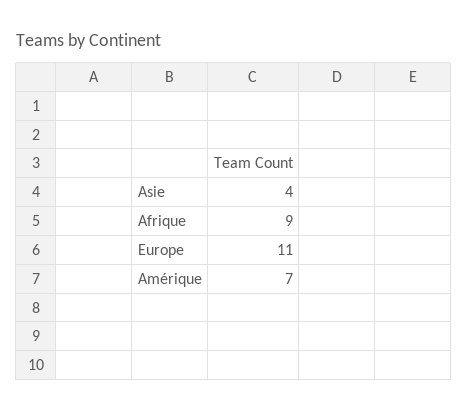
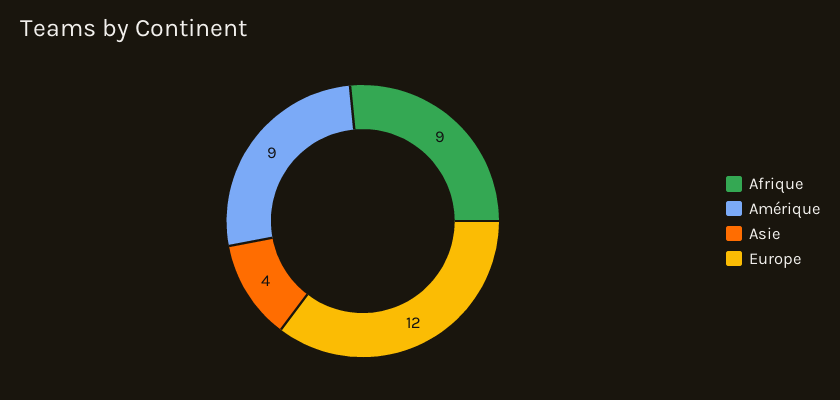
Europe: 11 -> 12
Amérique: 7 -> 9

